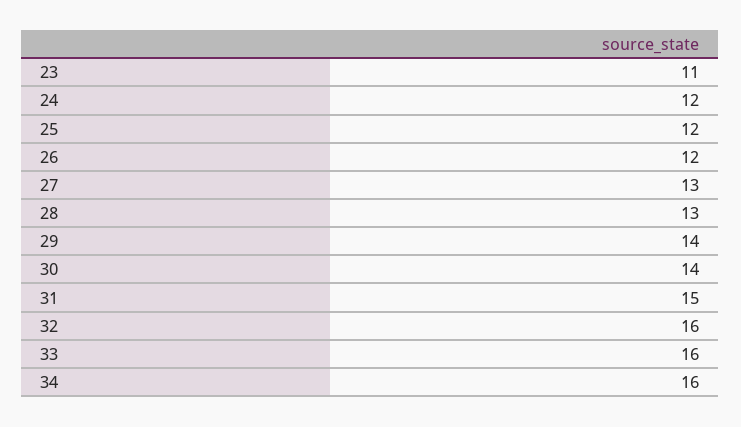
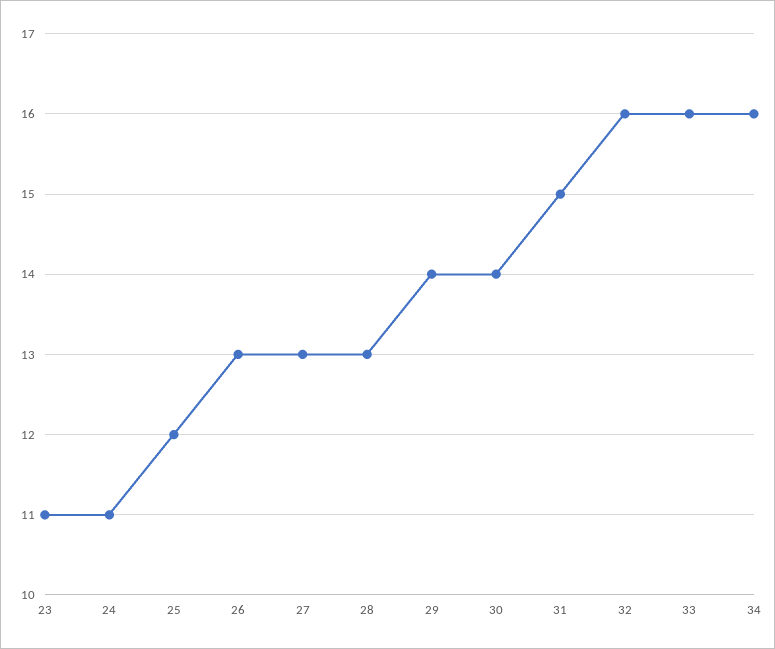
24: 12 -> 11
26: 12 -> 13

